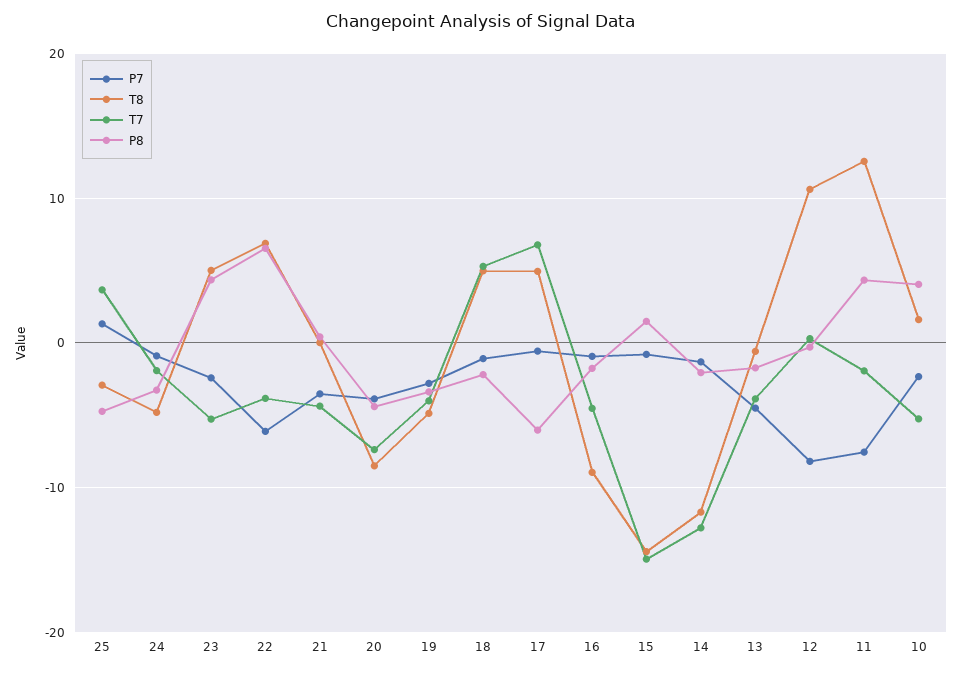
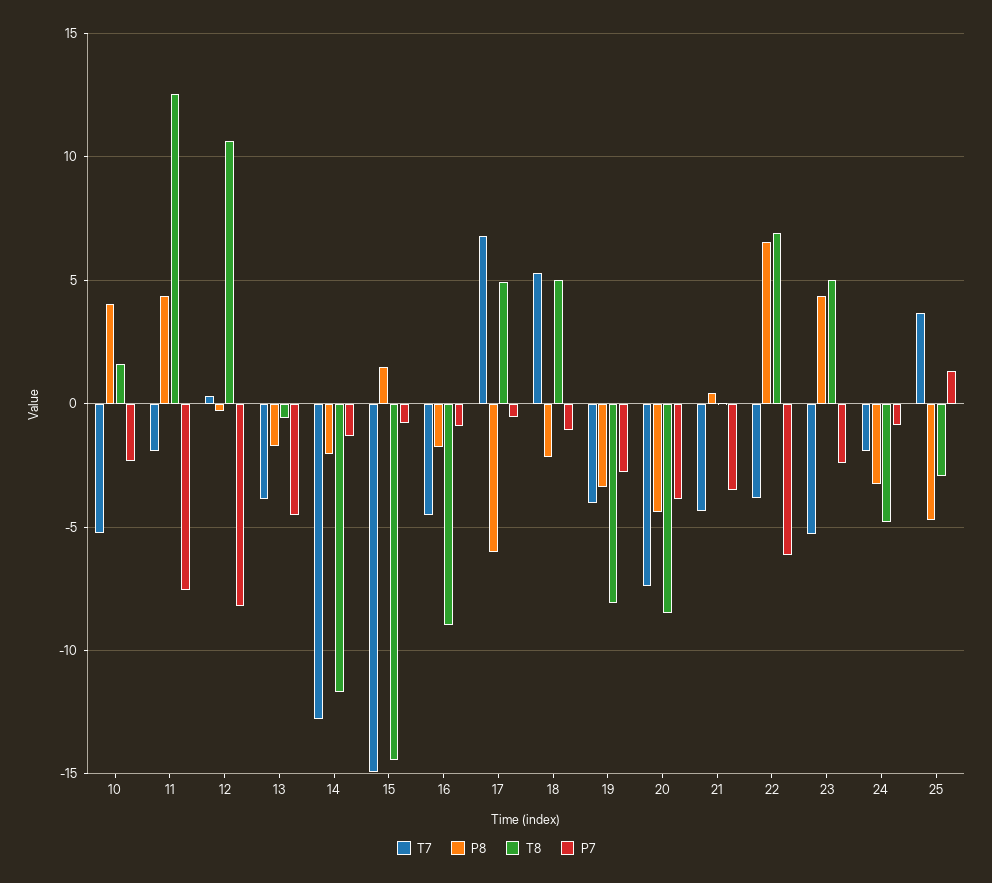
T8, 19: -5 -> -8

